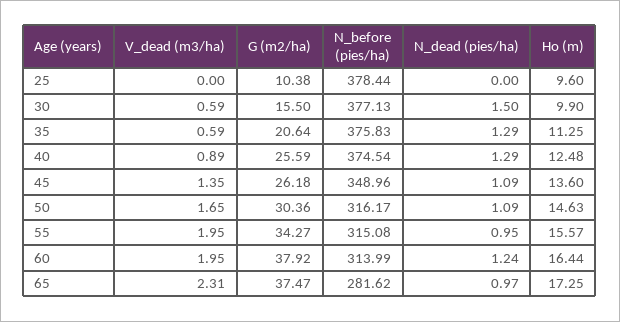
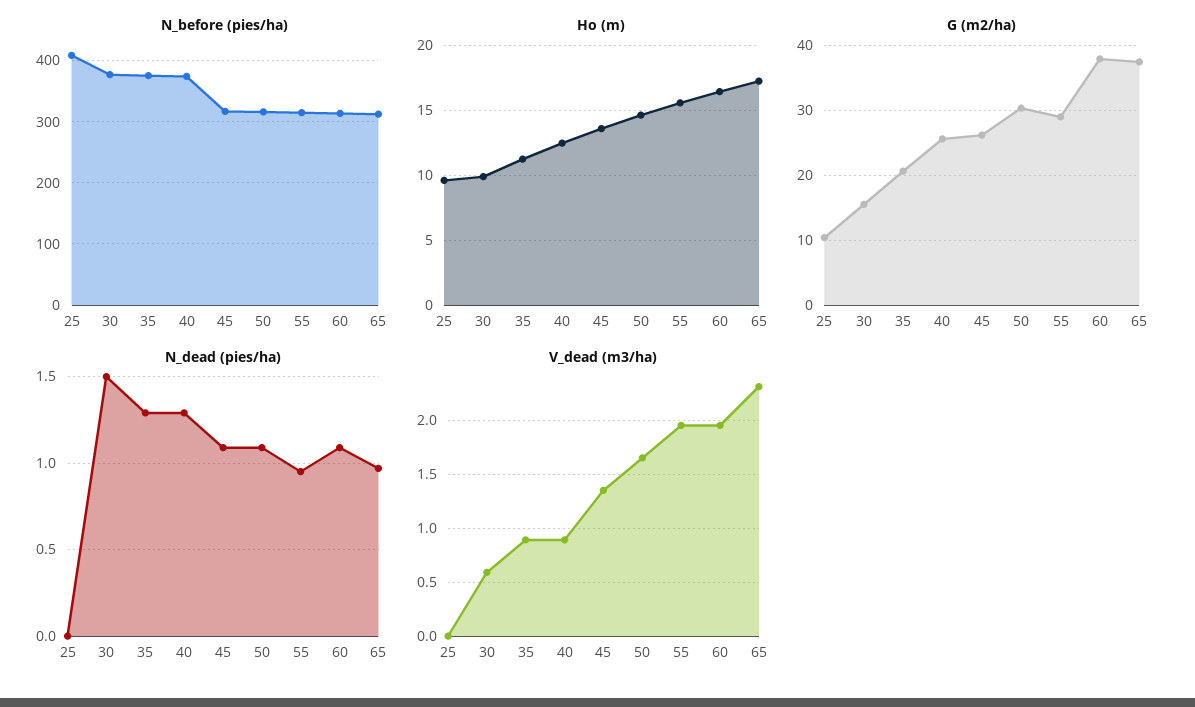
N_before (pies/ha), 25: 378.44 -> 410
V_dead (m3/ha), 35: 0.59 -> 0.9
N_before (pies/ha), 45: 348.96 -> 320
G (m2/ha), 55: 34.27 -> 29
N_dead (pies/ha), 60: 1.24 -> 1.1
N_before (pies/ha), 65: 281.62 -> 310

